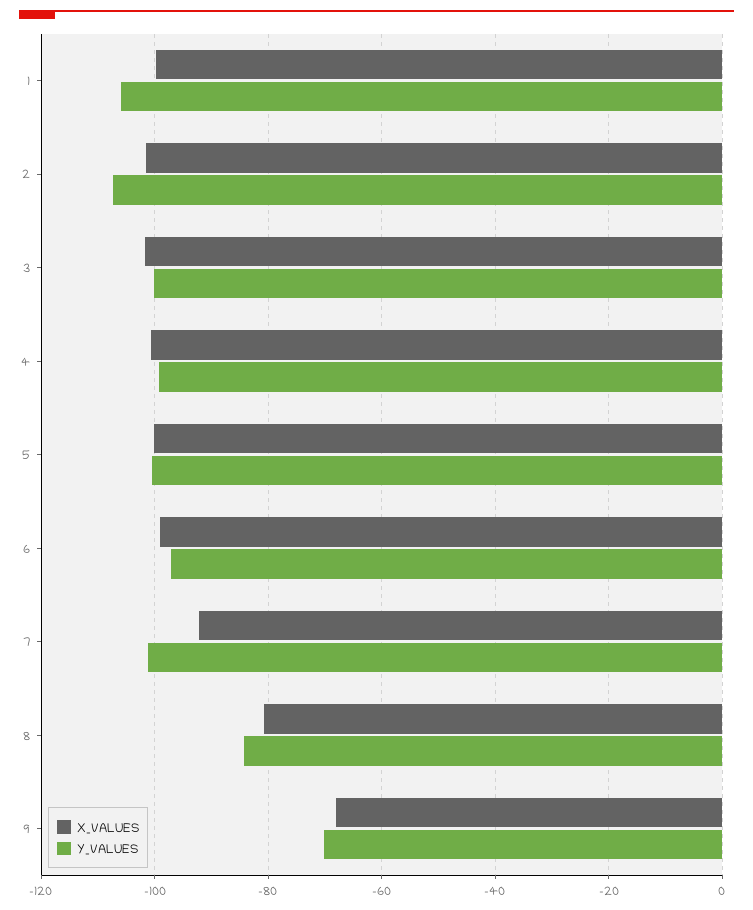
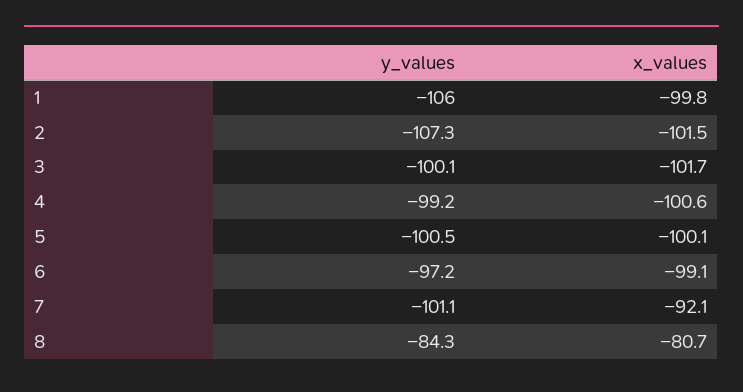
X_VALUES, 9: -68 -> none
Y_VALUES, 9: -70 -> none

